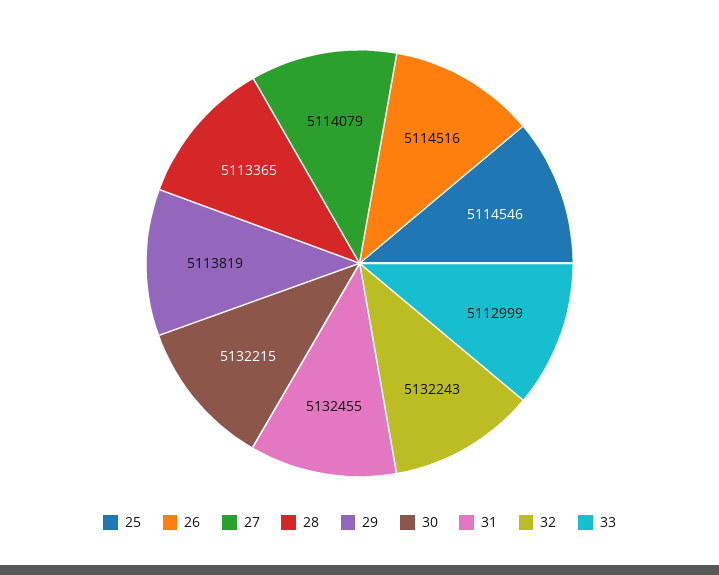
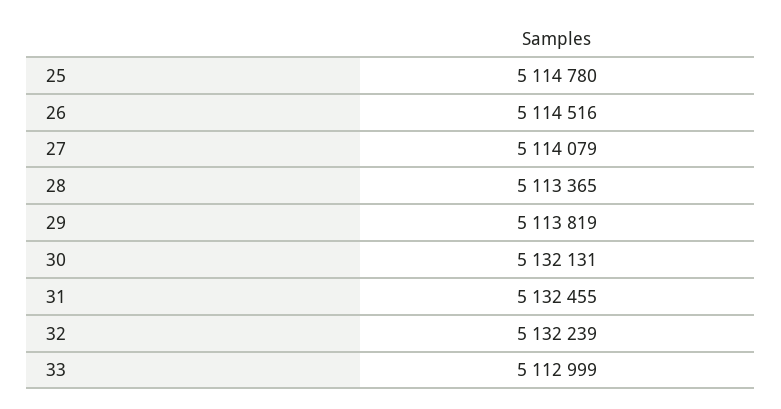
25: 5114546 -> 5114780
30: 5132215 -> 5132131
32: 5132243 -> 5132239

